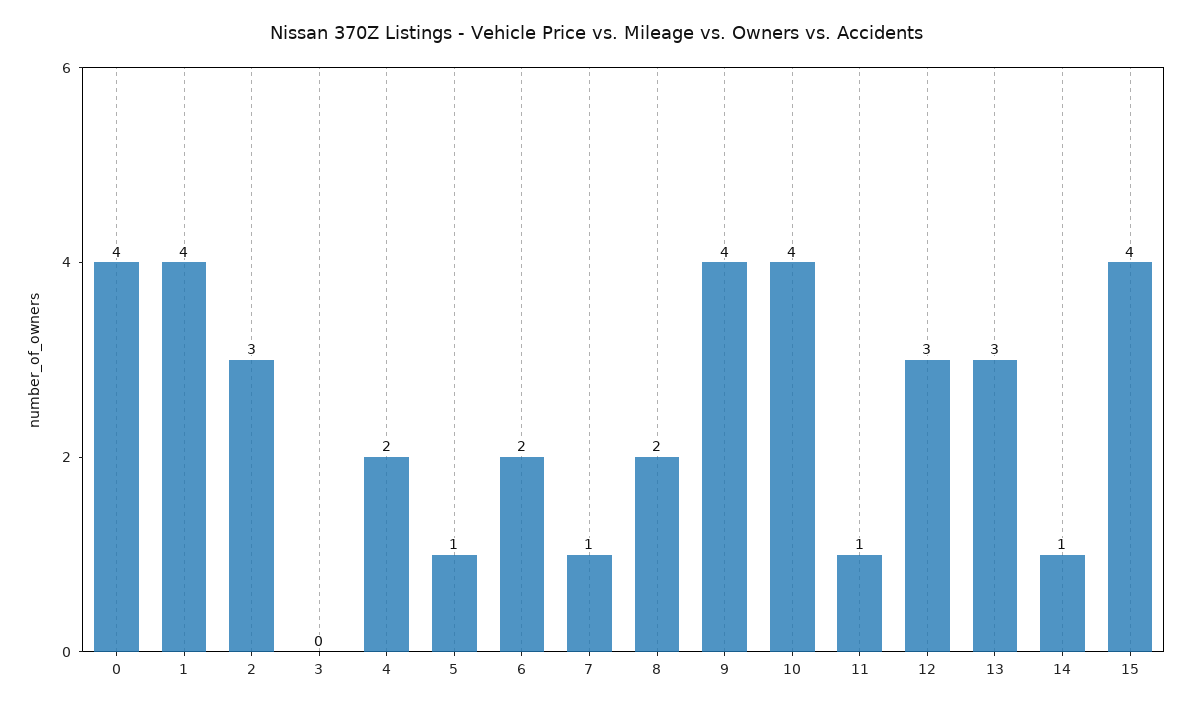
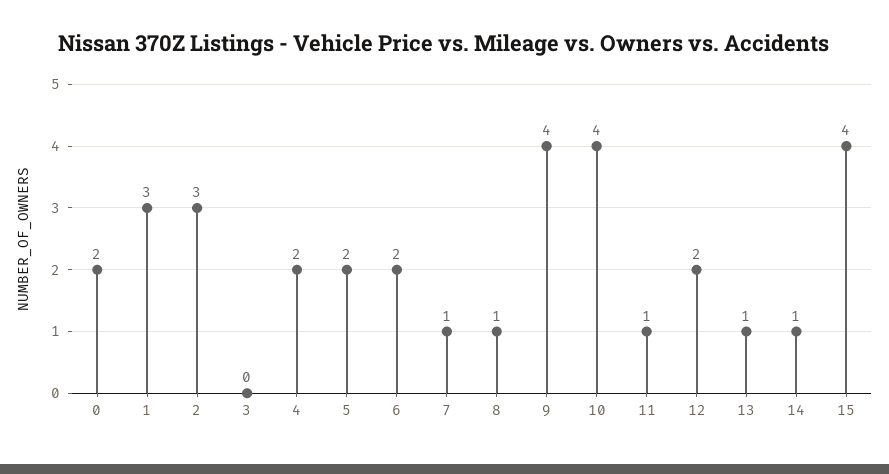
0: 4 -> 2
1: 4 -> 3
5: 1 -> 2
8: 2 -> 1
12: 3 -> 2
13: 3 -> 1

